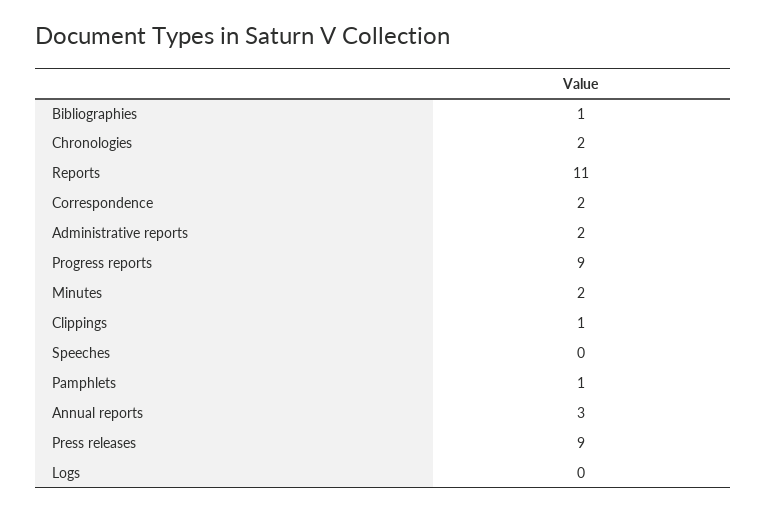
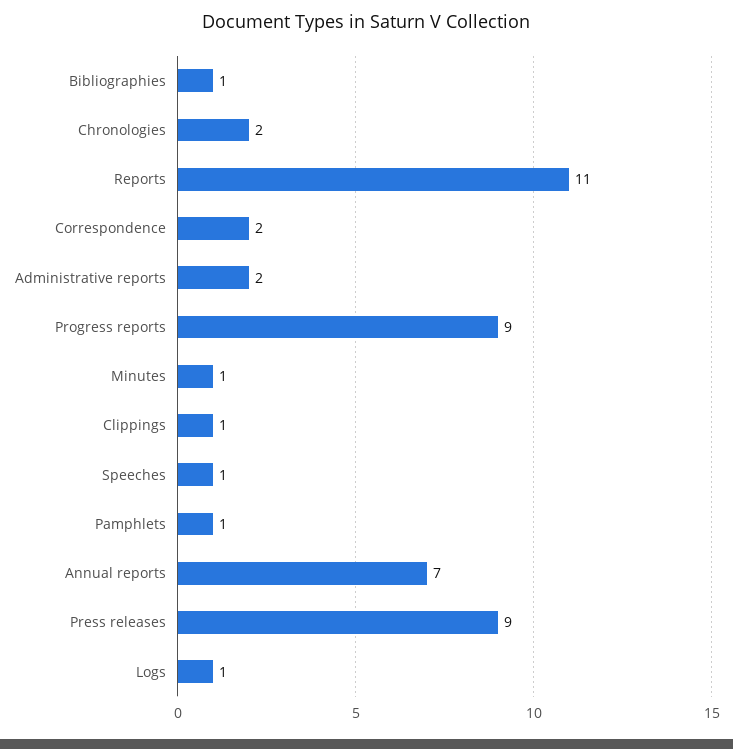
Minutes: 2 -> 1
Speeches: 0 -> 1
Annual reports: 3 -> 7
Logs: 0 -> 1

